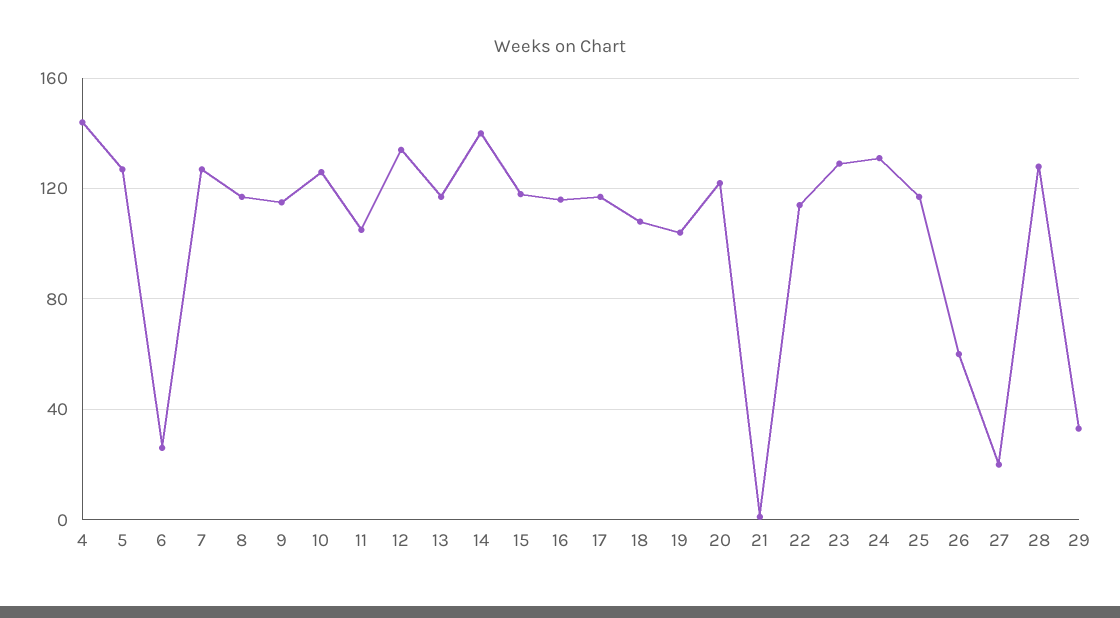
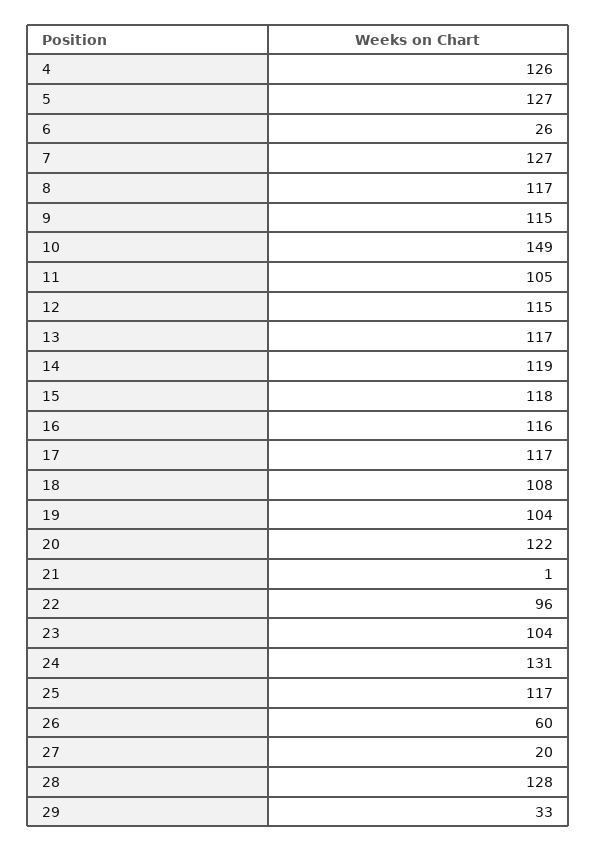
4: 145 -> 126
10: 125 -> 149
12: 135 -> 115
14: 140 -> 119
22: 115 -> 96
23: 130 -> 104

